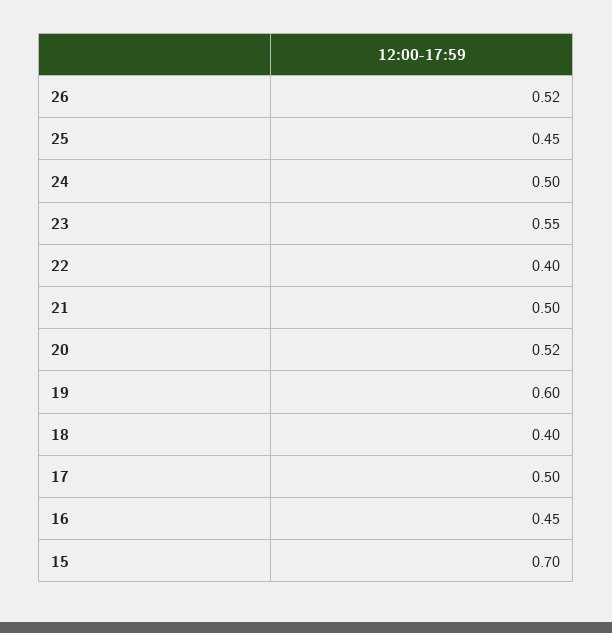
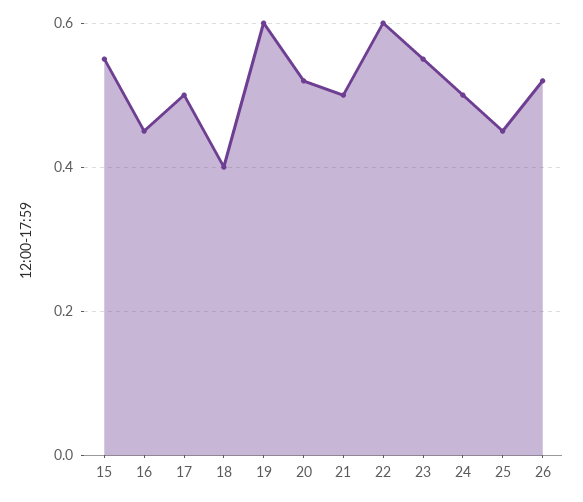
22: 0.4 -> 0.6
15: 0.7 -> 0.55

